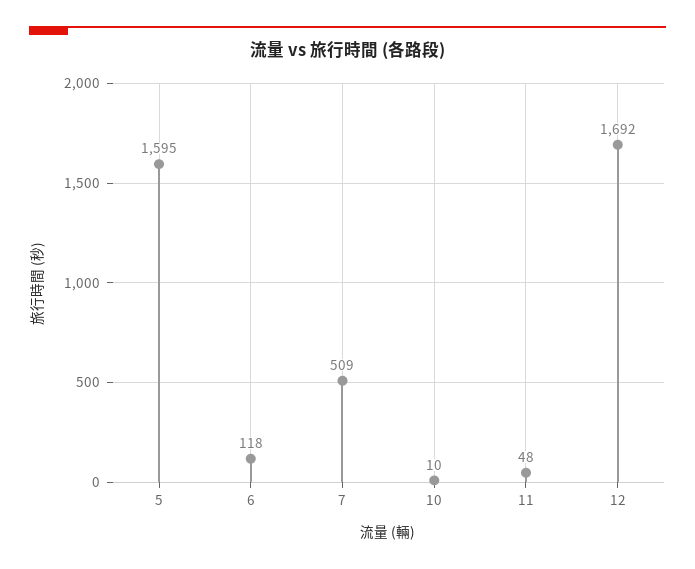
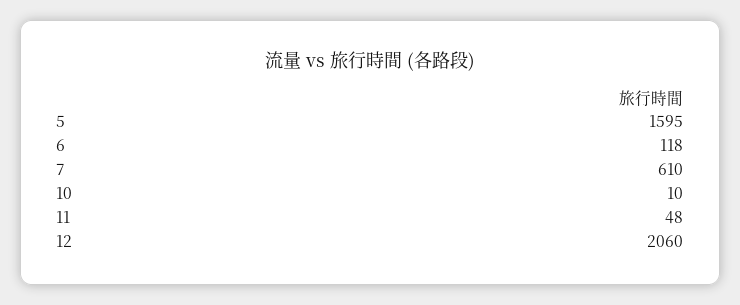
7: 509 -> 610
12: 1692 -> 2060

